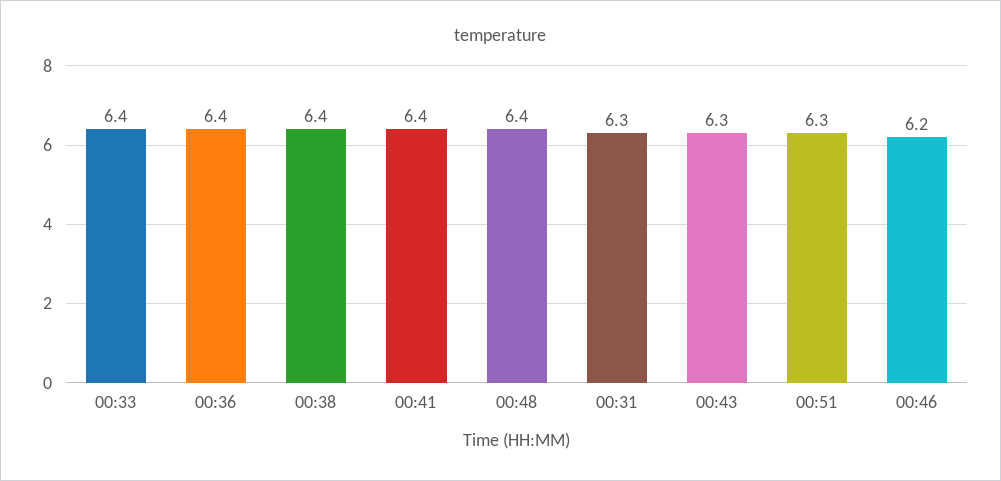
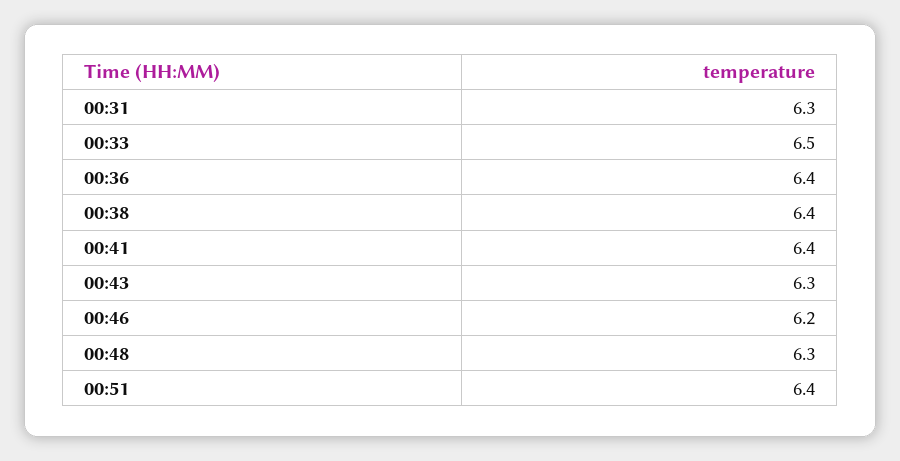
00:33: 6.4 -> 6.5
00:48: 6.4 -> 6.3
00:51: 6.3 -> 6.4

